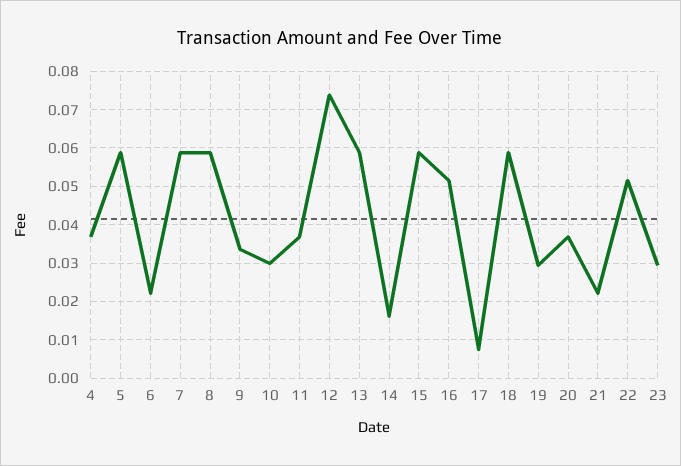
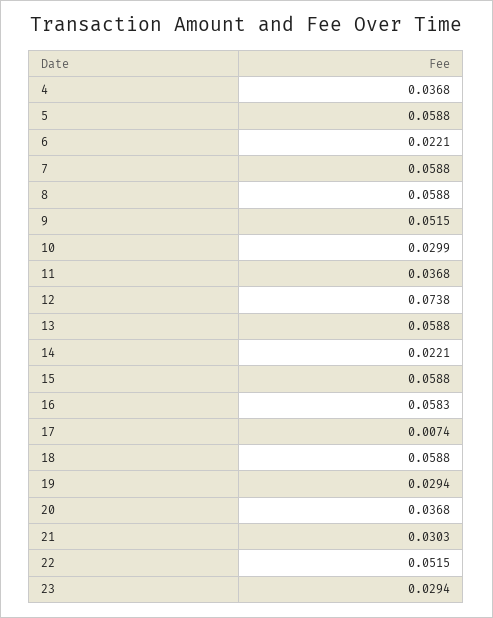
9: 0.034 -> 0.0515
14: 0.016 -> 0.0221
16: 0.052 -> 0.0583
21: 0.022 -> 0.0303

